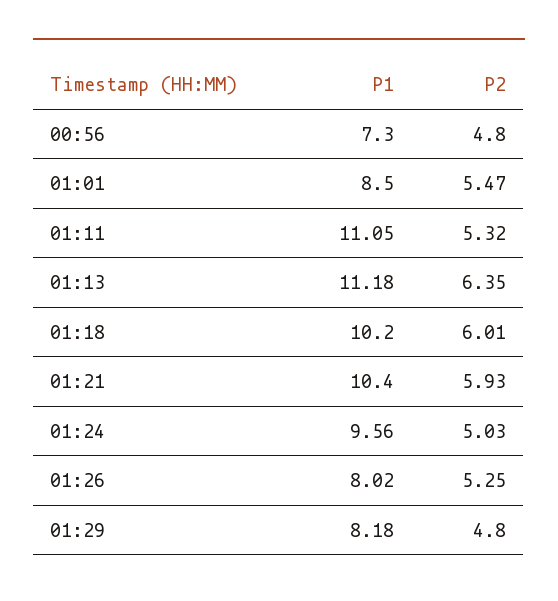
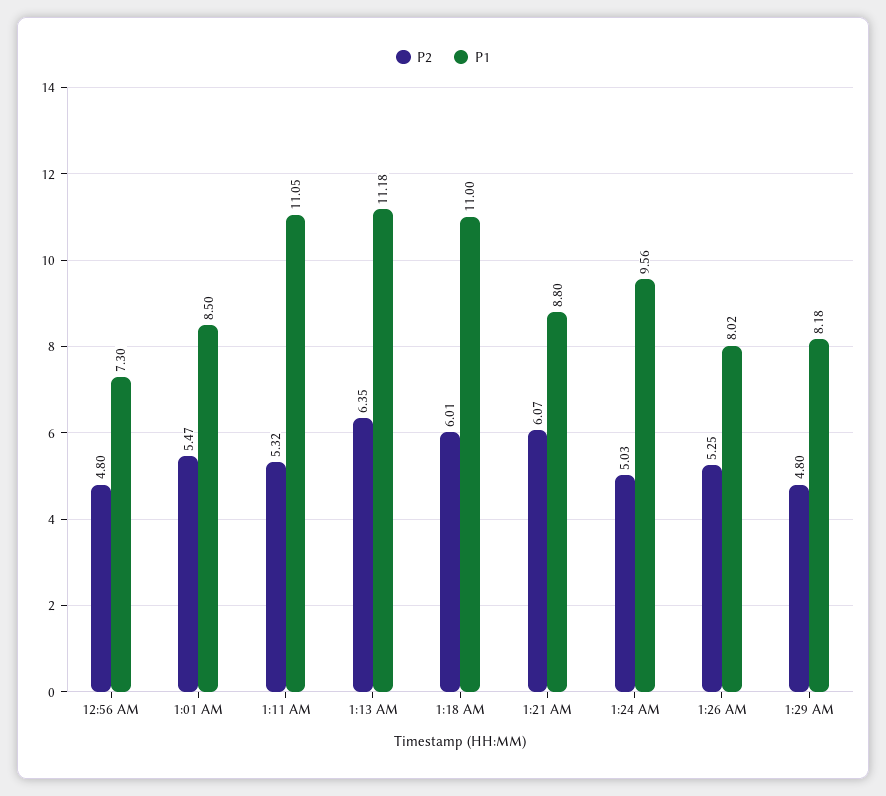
P1, 01:18: 10.2 -> 11
P1, 01:21: 10.4 -> 8.8
P2, 01:21: 5.93 -> 6.07

